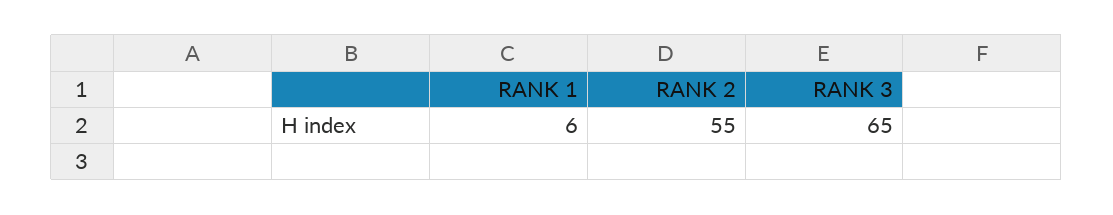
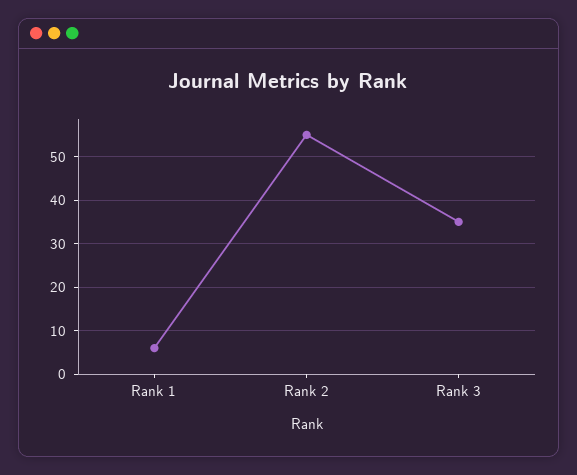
RANK 3: 65 -> 35

